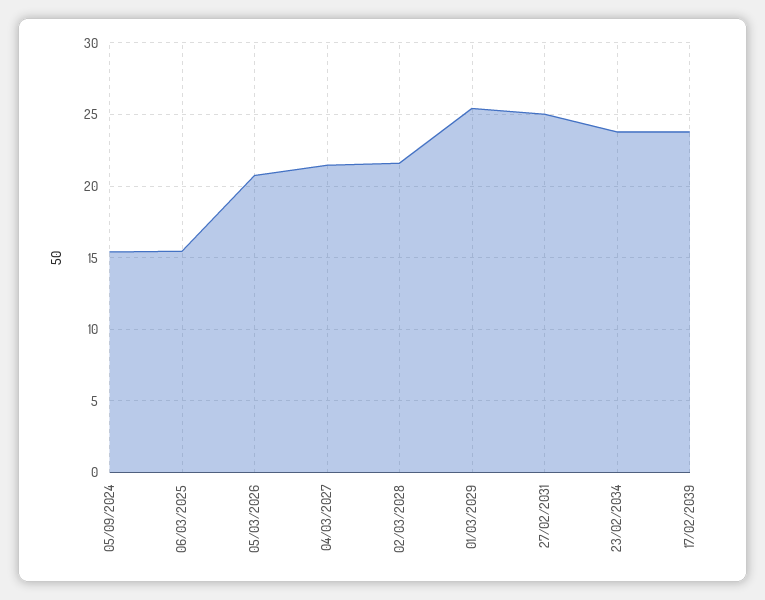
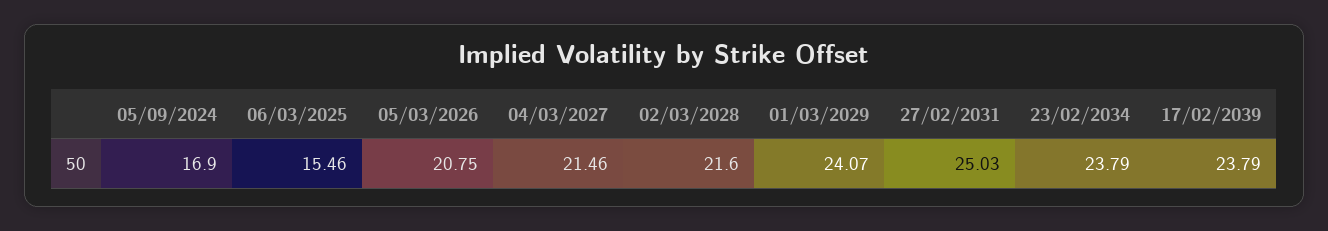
05/09/2024: 15.5 -> 16.9
01/03/2029: 25.5 -> 24.07

